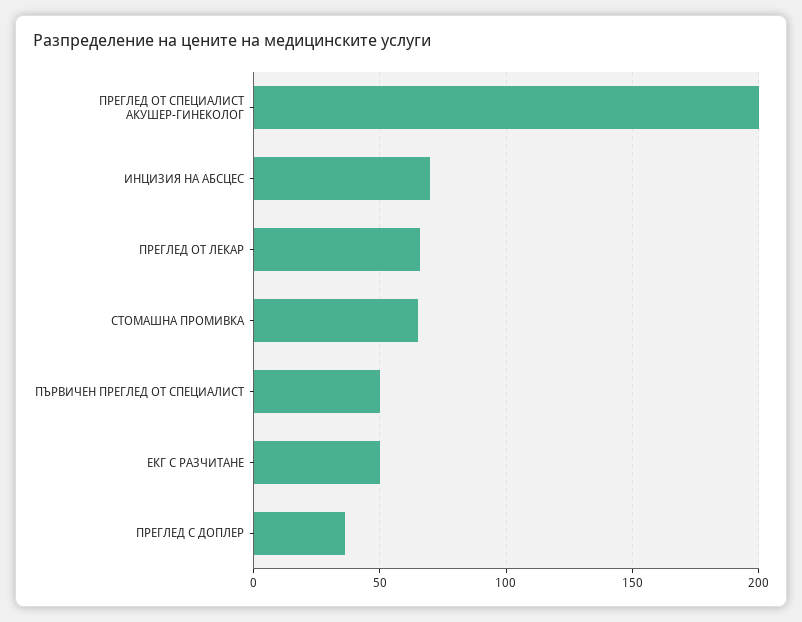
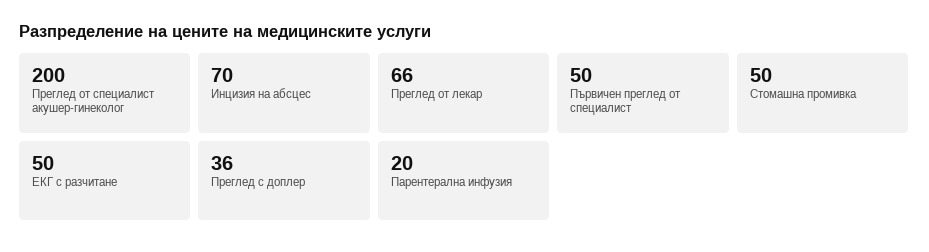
СТОМАШНА ПРОМИВКА: 65 -> 50
Парентерална инфузия: none -> 20

